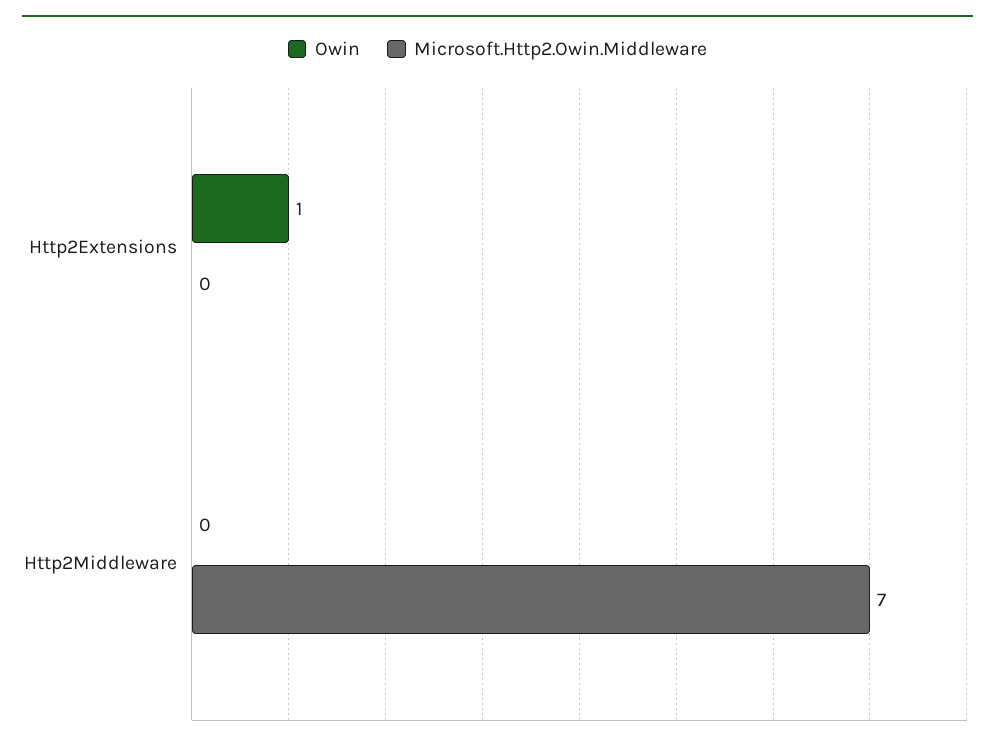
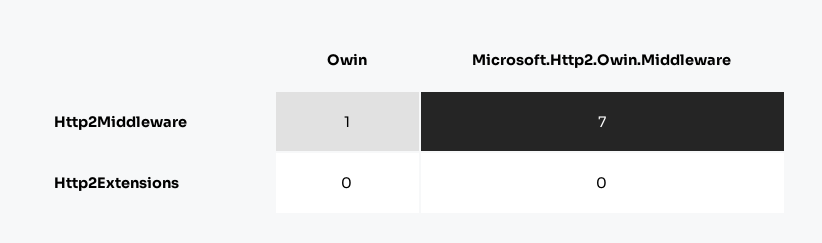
Owin, Http2Extensions: 1 -> 0
Owin, Http2Middleware: 0 -> 1

